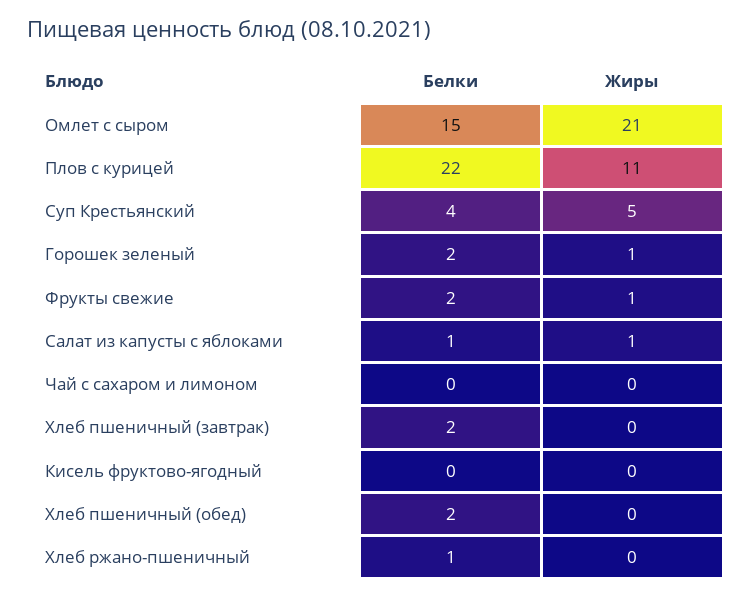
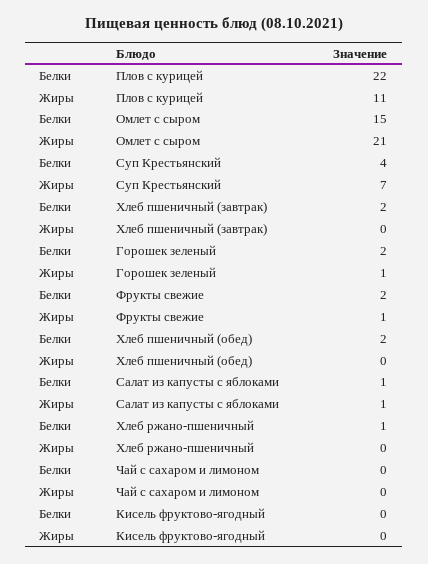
Жиры, Суп Крестьянский: 5 -> 7

